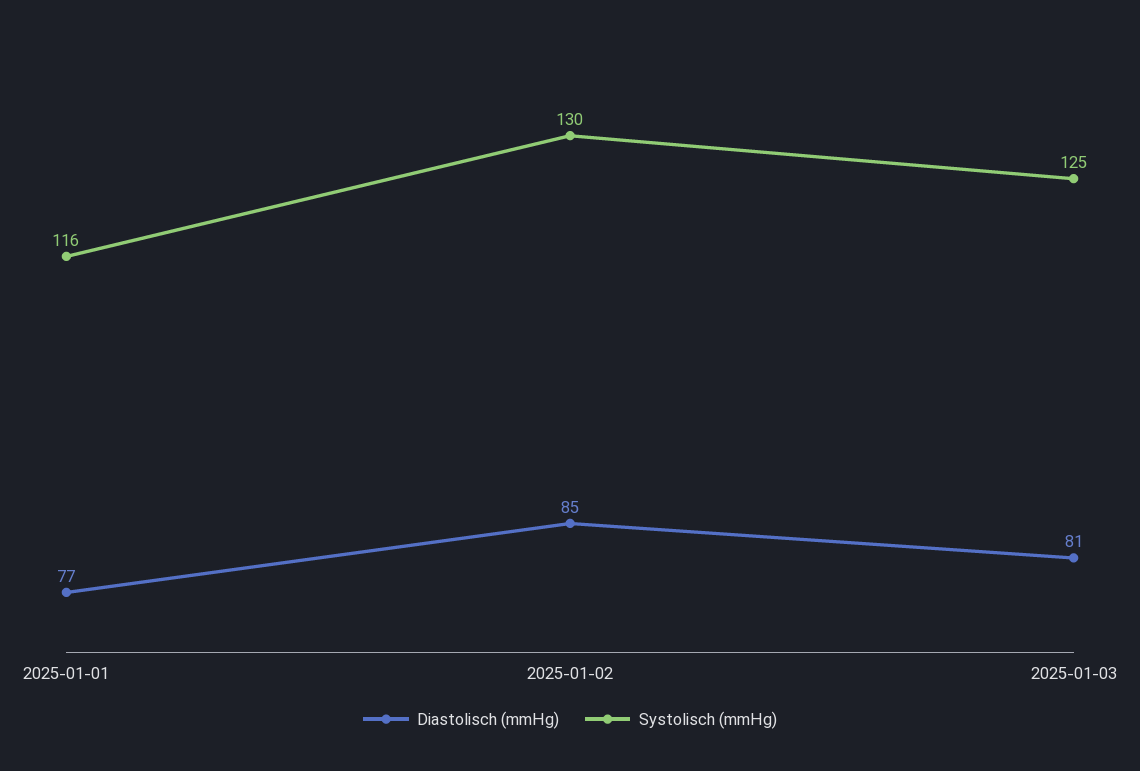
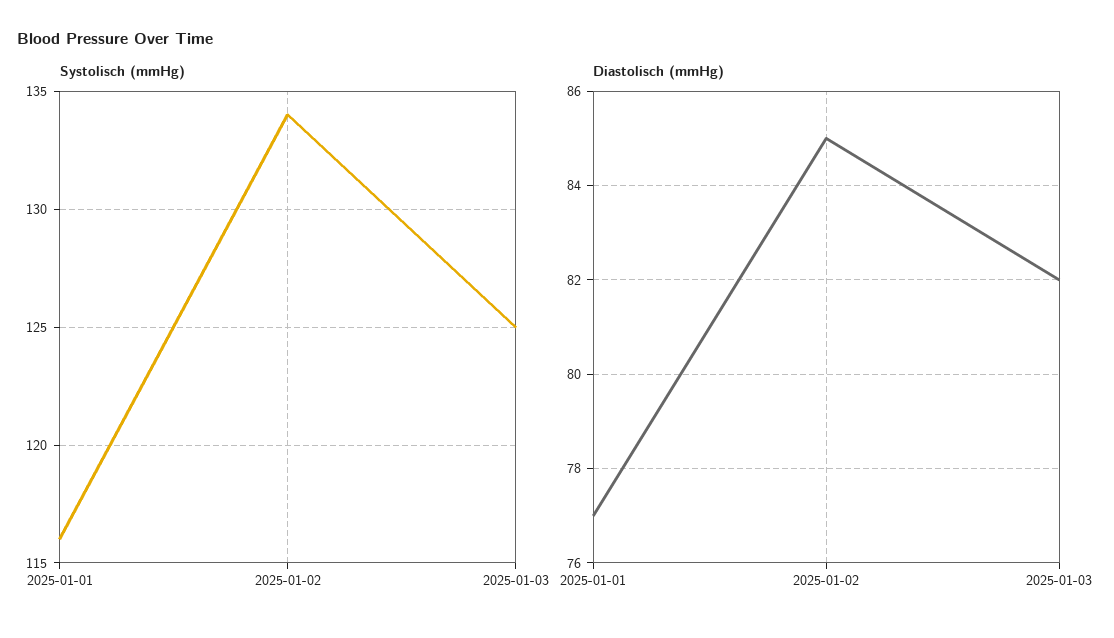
Systolisch (mmHg), 2025-01-02: 130 -> 134
Diastolisch (mmHg), 2025-01-03: 81 -> 82

